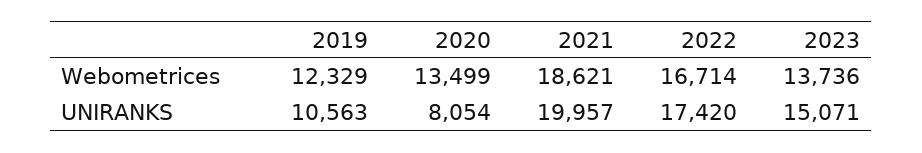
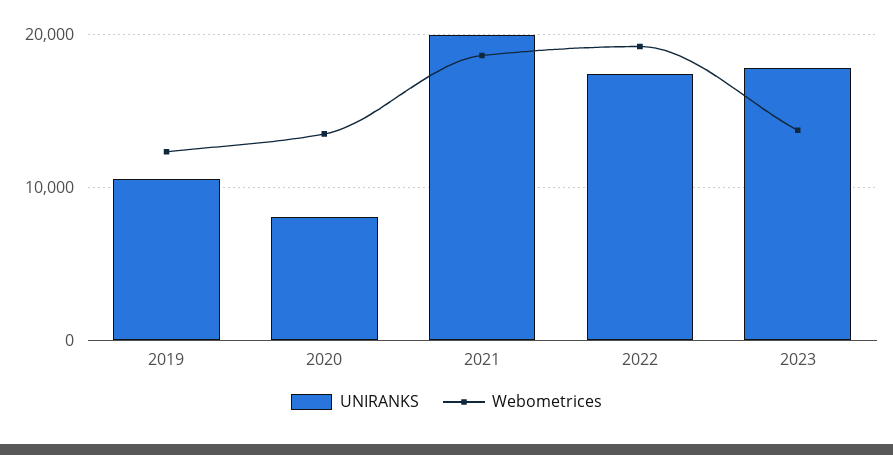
Webometrices, 2022: 16714 -> 19000
UNIRANKS, 2023: 15071 -> 18000

